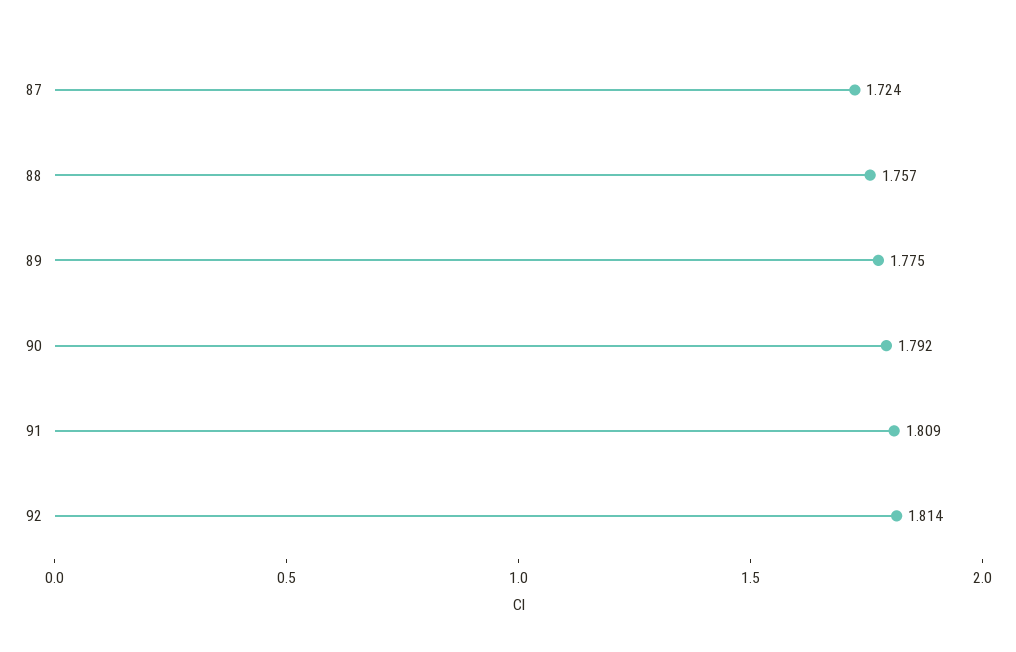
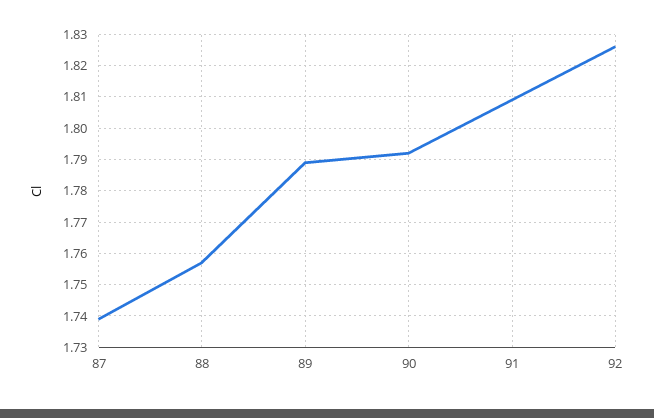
87: 1.724 -> 1.74
89: 1.775 -> 1.79
92: 1.814 -> 1.825

